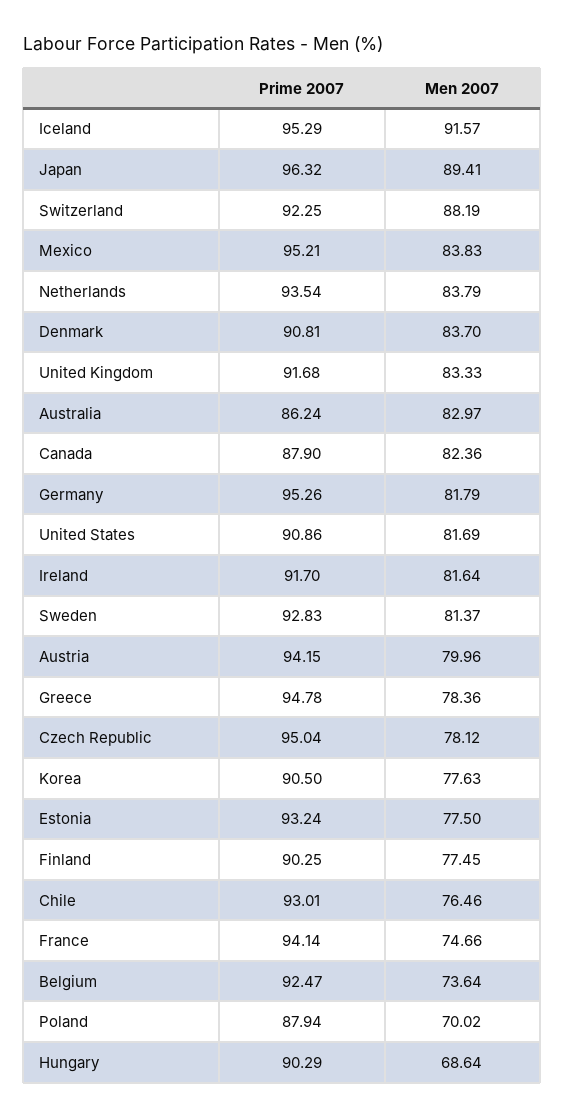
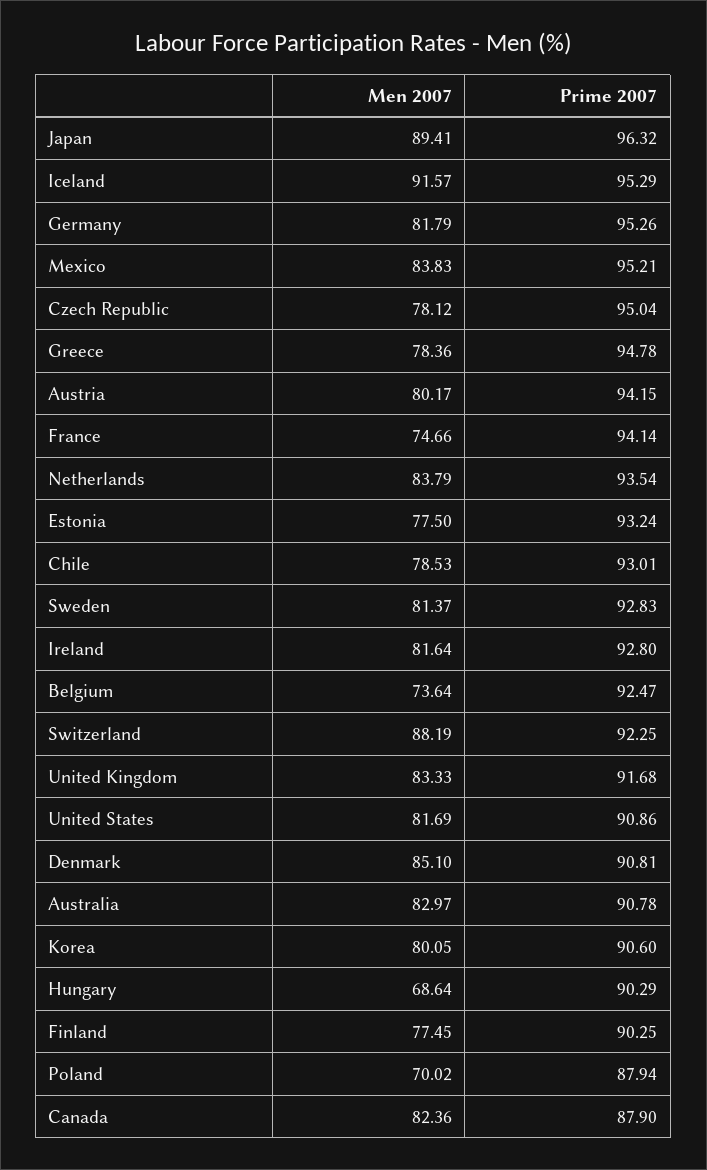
Men 2007, Denmark: 83.7 -> 85.1
Prime 2007, Australia: 86.24 -> 90.78
Prime 2007, Ireland: 91.7 -> 92.8
Men 2007, Austria: 79.96 -> 80.17
Prime 2007, Korea: 90.5 -> 90.6
Men 2007, Korea: 77.63 -> 80.05
Men 2007, Chile: 76.46 -> 78.53

